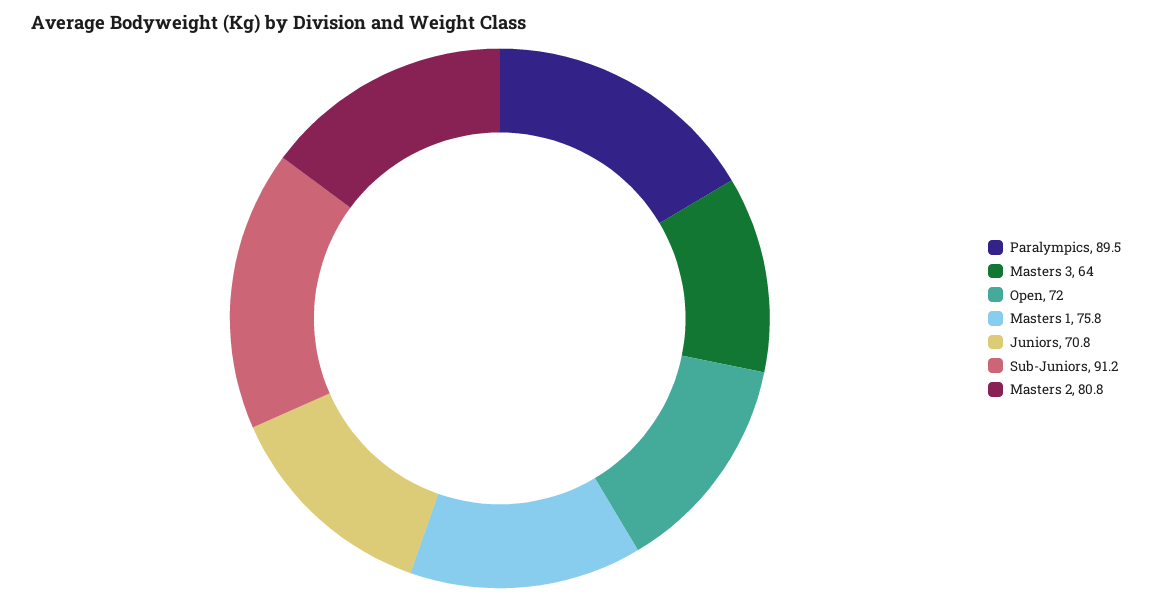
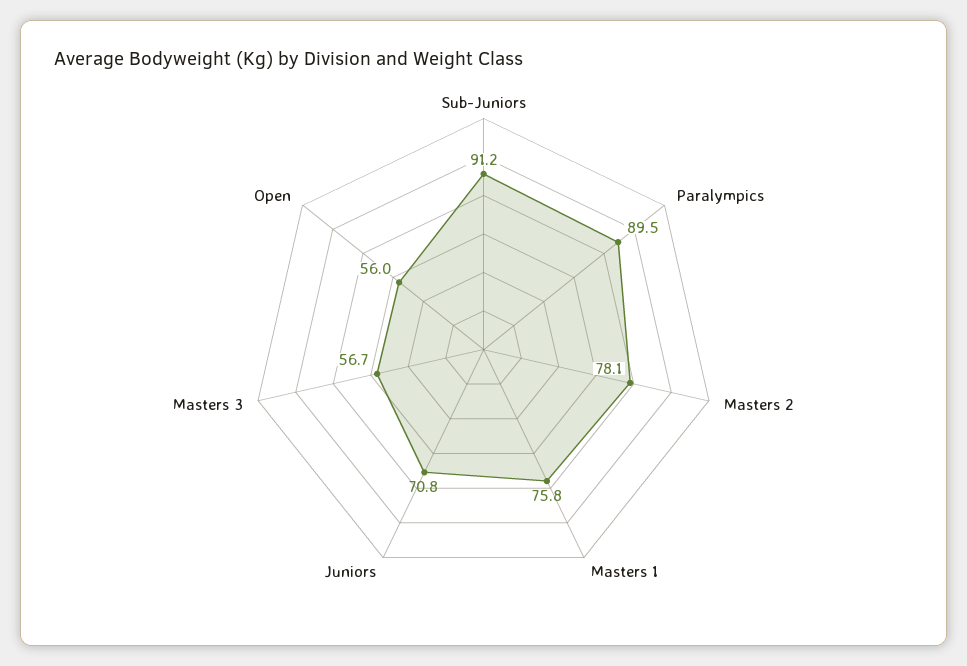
Masters 3: 64 -> 56.7
Open: 72 -> 56
Masters 2: 80.8 -> 78.1

